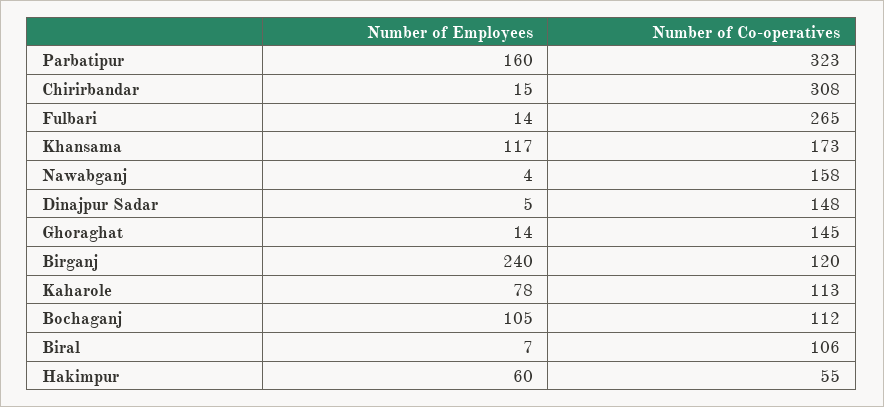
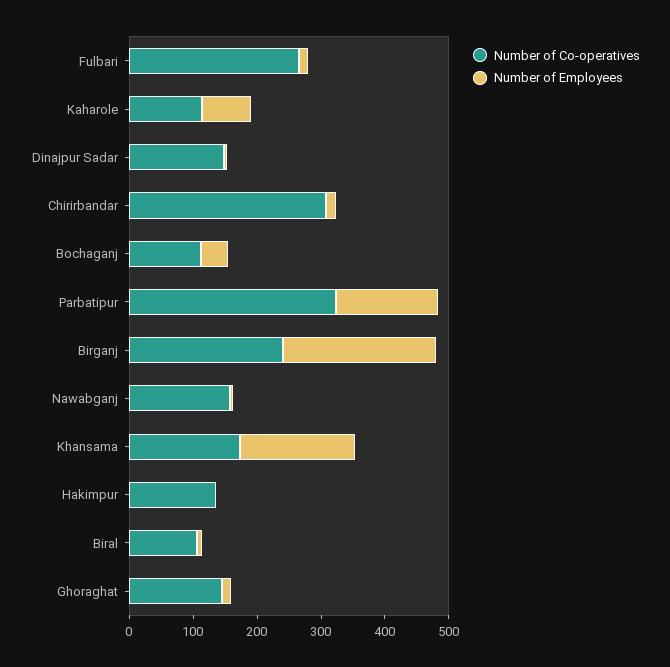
Number of Employees, Khansama: 117 -> 180
Number of Co-operatives, Birganj: 120 -> 240
Number of Employees, Bochaganj: 105 -> 40
Number of Employees, Hakimpur: 60 -> 0
Number of Co-operatives, Hakimpur: 55 -> 140

